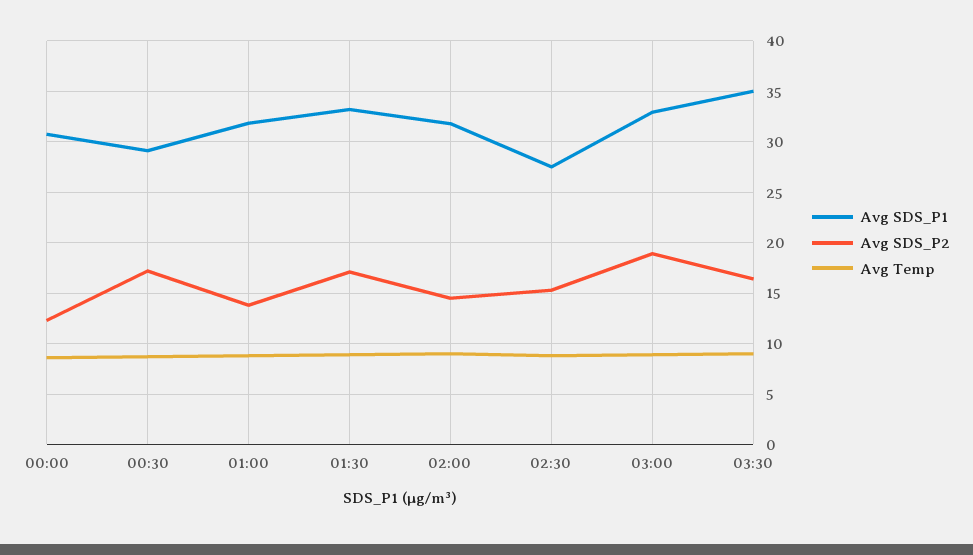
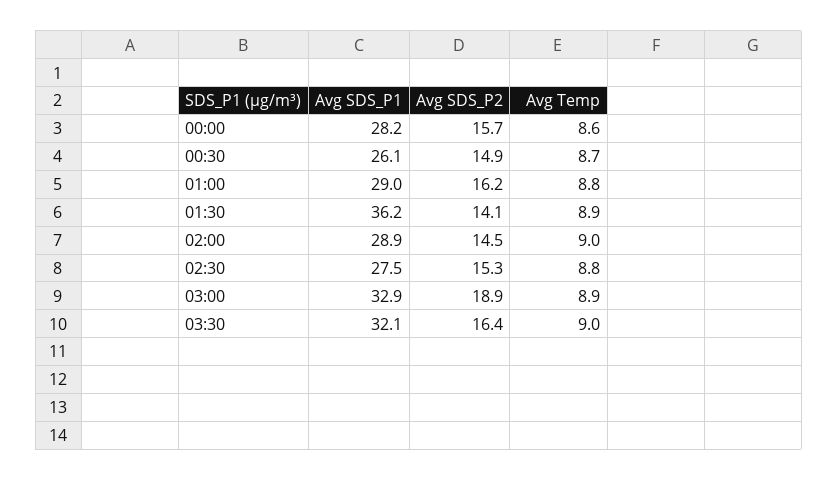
Avg SDS_P1, 00:00: 31 -> 28.2
Avg SDS_P2, 00:00: 12 -> 15.7
Avg SDS_P1, 00:30: 29 -> 26.1
Avg SDS_P2, 00:30: 17 -> 14.9
Avg SDS_P1, 01:00: 32 -> 29
Avg SDS_P2, 01:00: 14 -> 16.2
Avg SDS_P1, 01:30: 33 -> 36.2
Avg SDS_P2, 01:30: 17 -> 14.1
Avg SDS_P1, 02:00: 32 -> 28.9
Avg SDS_P1, 03:30: 35 -> 32.1

